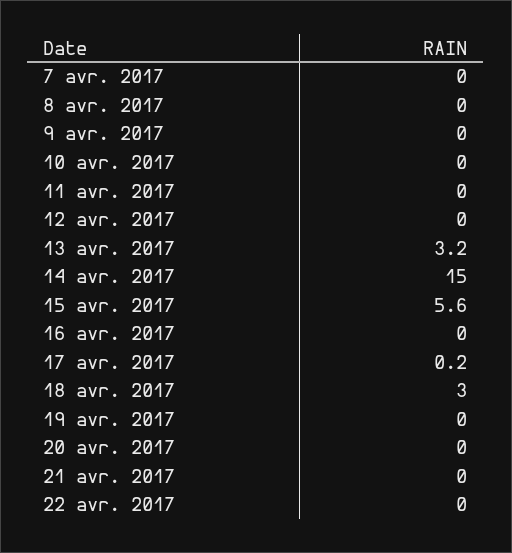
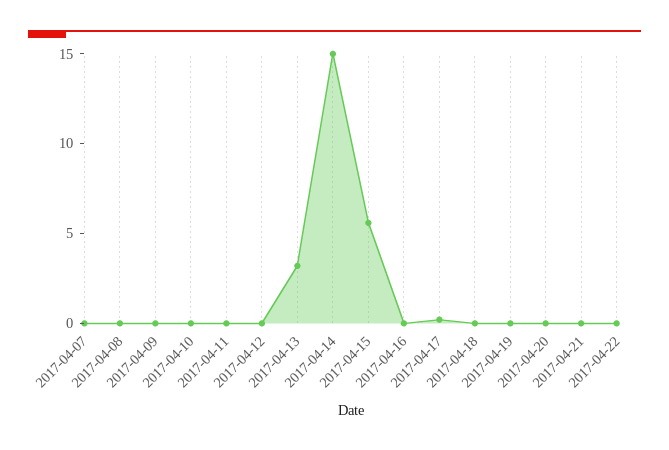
18 avr. 2017: 3 -> 0

